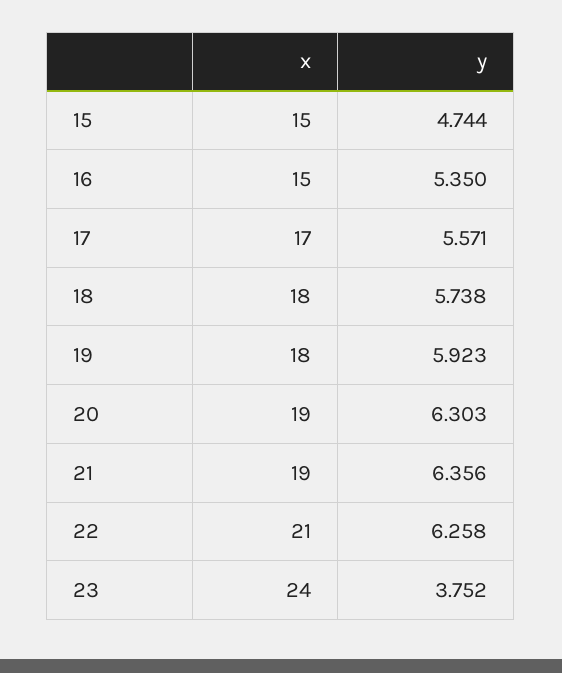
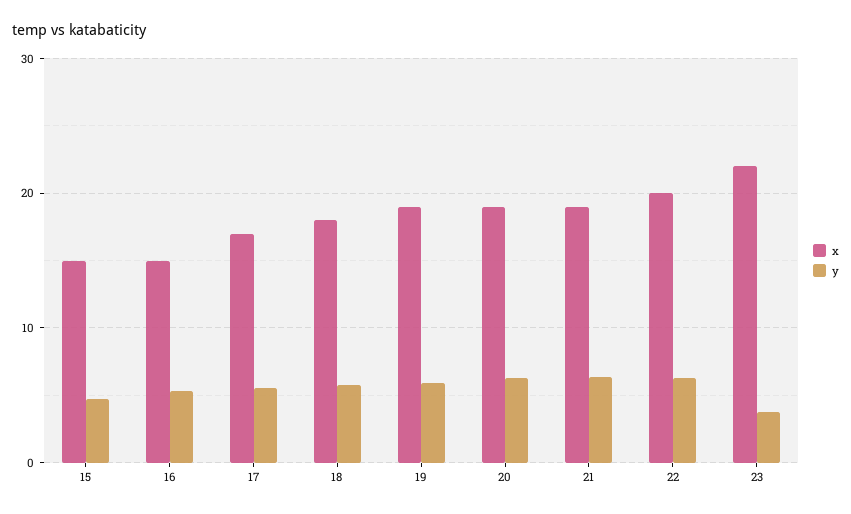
x, 19: 18 -> 19
x, 22: 21 -> 20
x, 23: 24 -> 22

